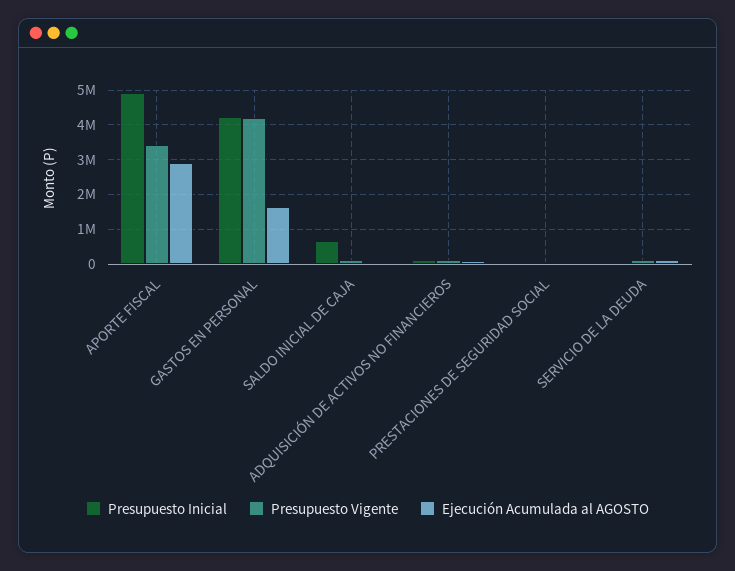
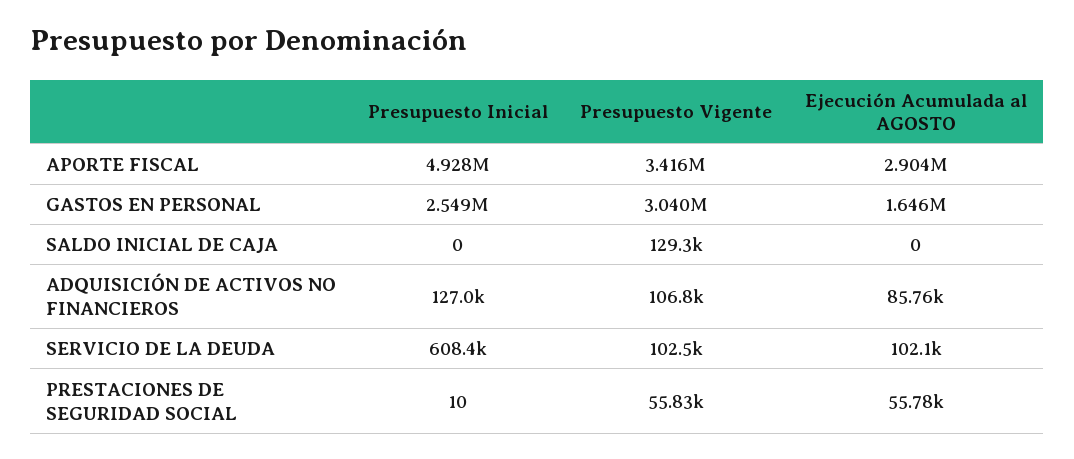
Presupuesto Inicial, GASTOS EN PERSONAL: 4200000 -> 2549000
Presupuesto Vigente, GASTOS EN PERSONAL: 4200000 -> 3040000
Presupuesto Inicial, SALDO INICIAL DE CAJA: 600000 -> 0
Presupuesto Inicial, SERVICIO DE LA DEUDA: 0 -> 608400

